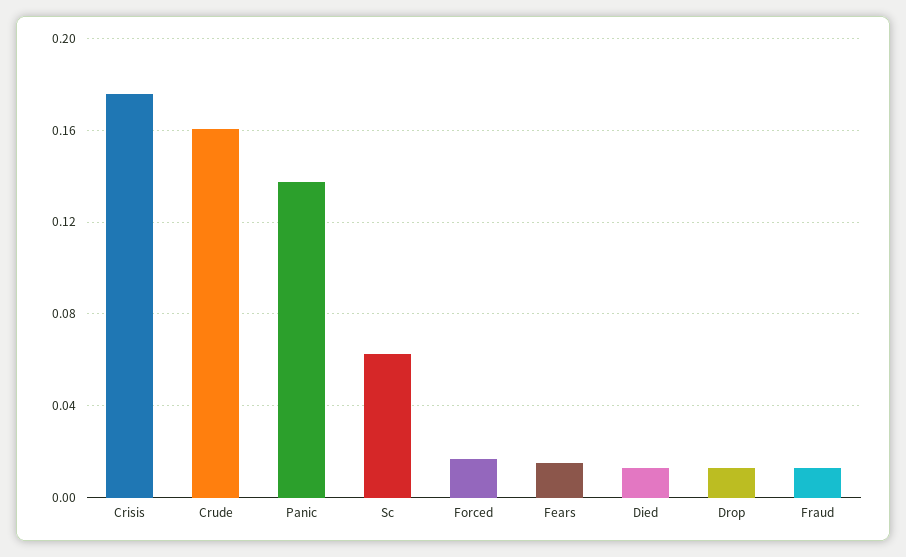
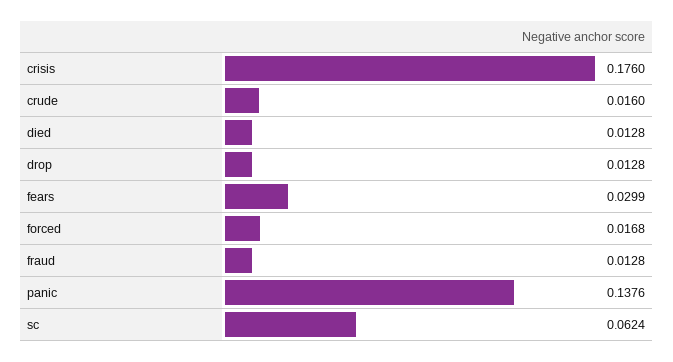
Crude: 0.16 -> 0.016
Fears: 0.015 -> 0.0299

